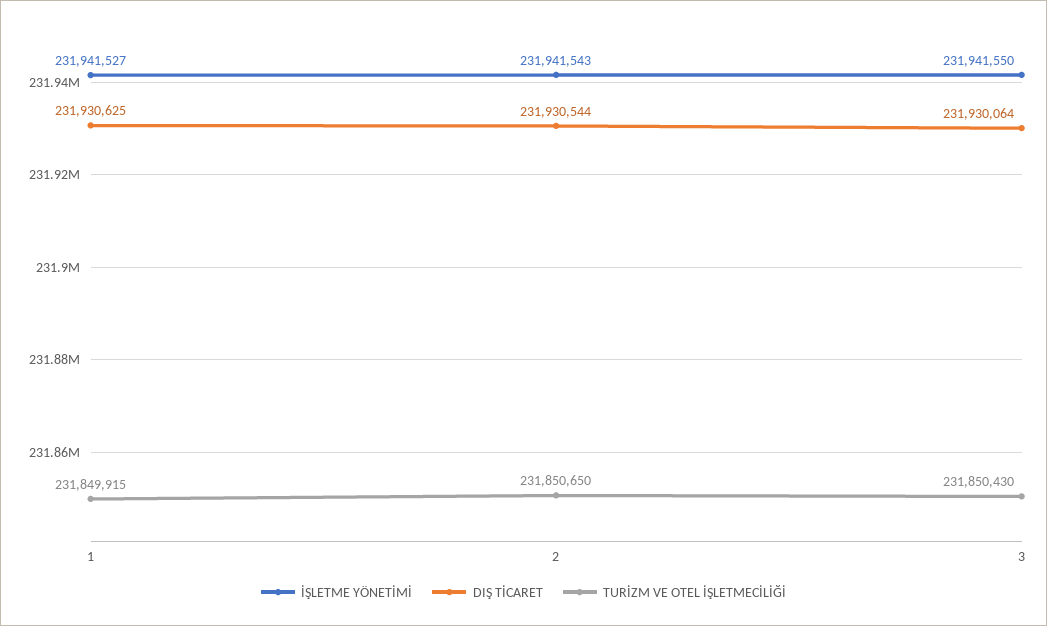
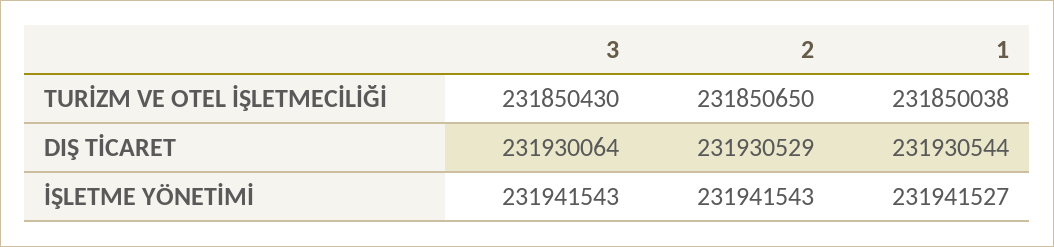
DIŞ TİCARET, 1: 231930625 -> 231930544
TURİZM VE OTEL İŞLETMECİLİĞİ, 1: 231849915 -> 231850038
DIŞ TİCARET, 2: 231930544 -> 231930529
İŞLETME YÖNETİMİ, 3: 231941550 -> 231941543

